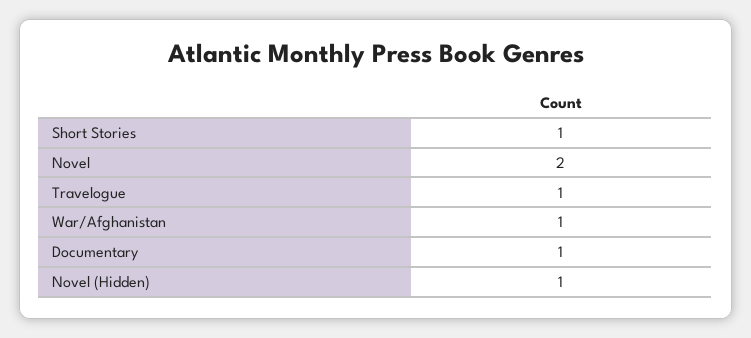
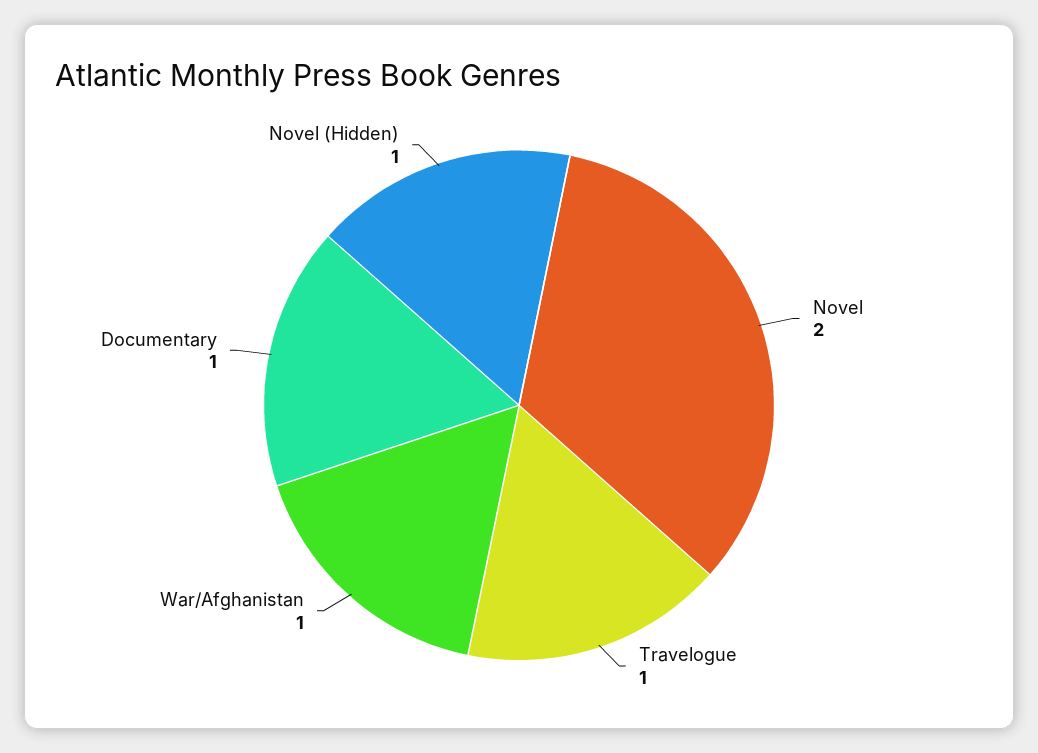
Short Stories: 1 -> none

